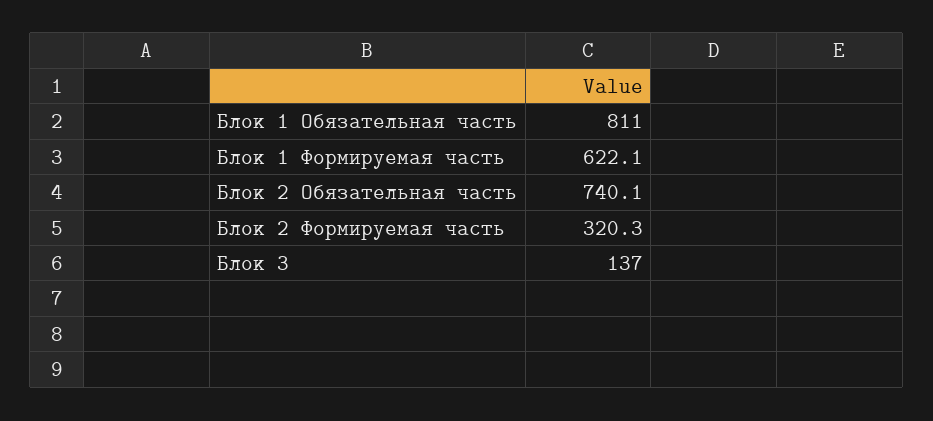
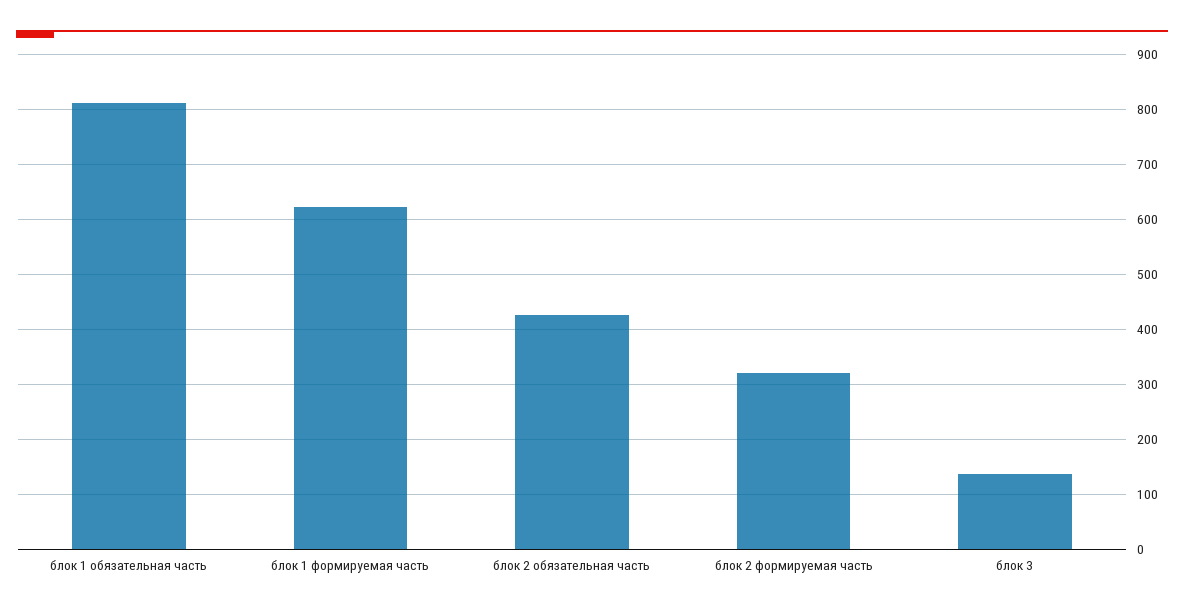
Блок 2 Обязательная часть: 740.1 -> 420

